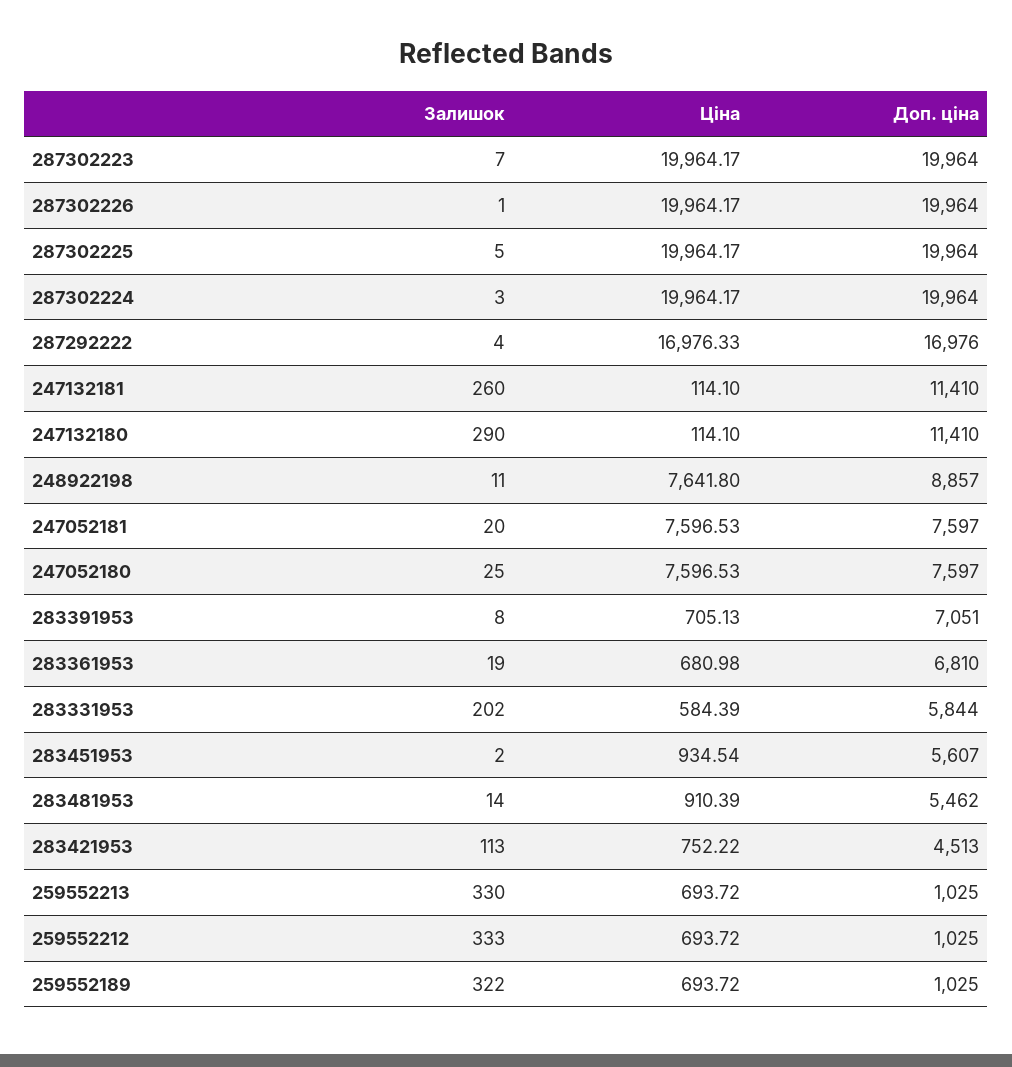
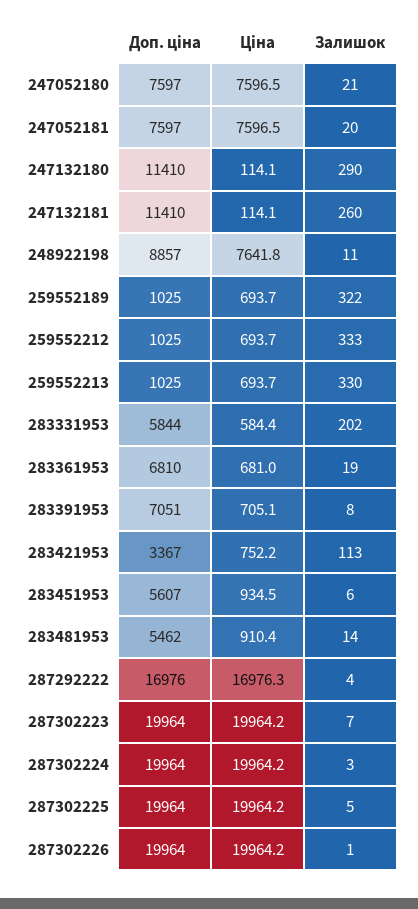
Залишок, 247052180: 25 -> 21
Залишок, 283451953: 2 -> 6
Доп. ціна, 283421953: 4513 -> 3367

